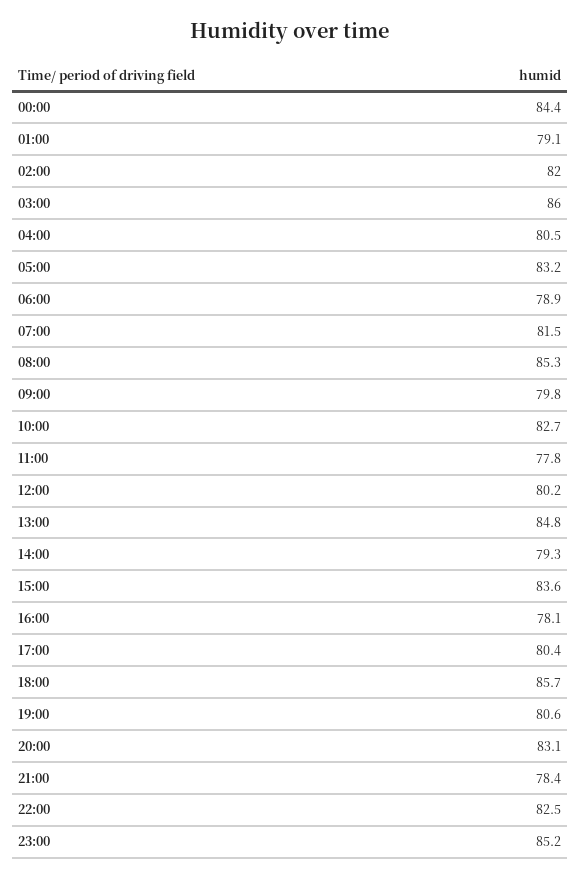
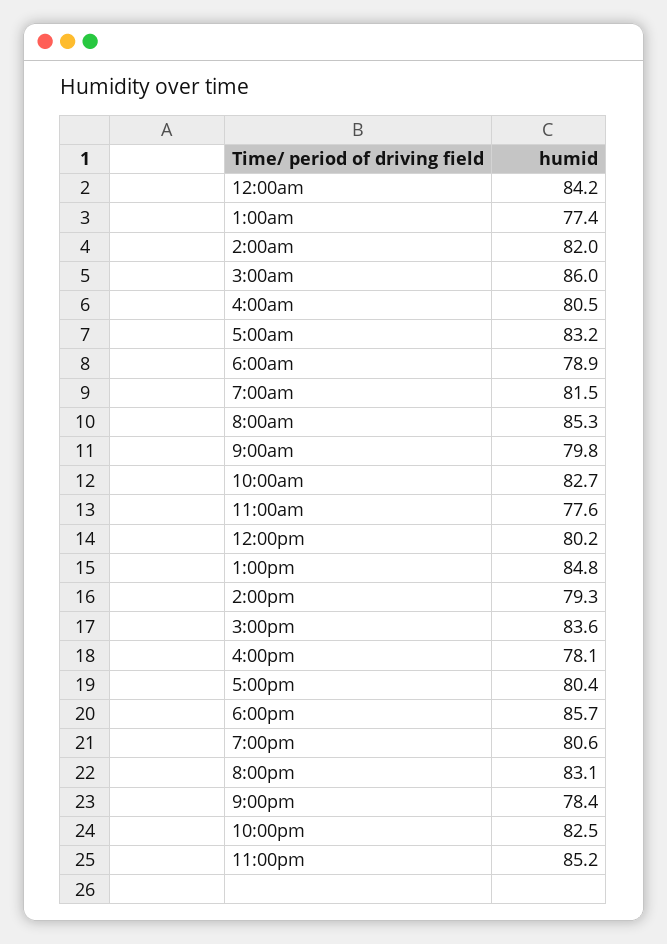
00:00: 84.4 -> 84.2
01:00: 79.1 -> 77.4
11:00: 77.8 -> 77.6

